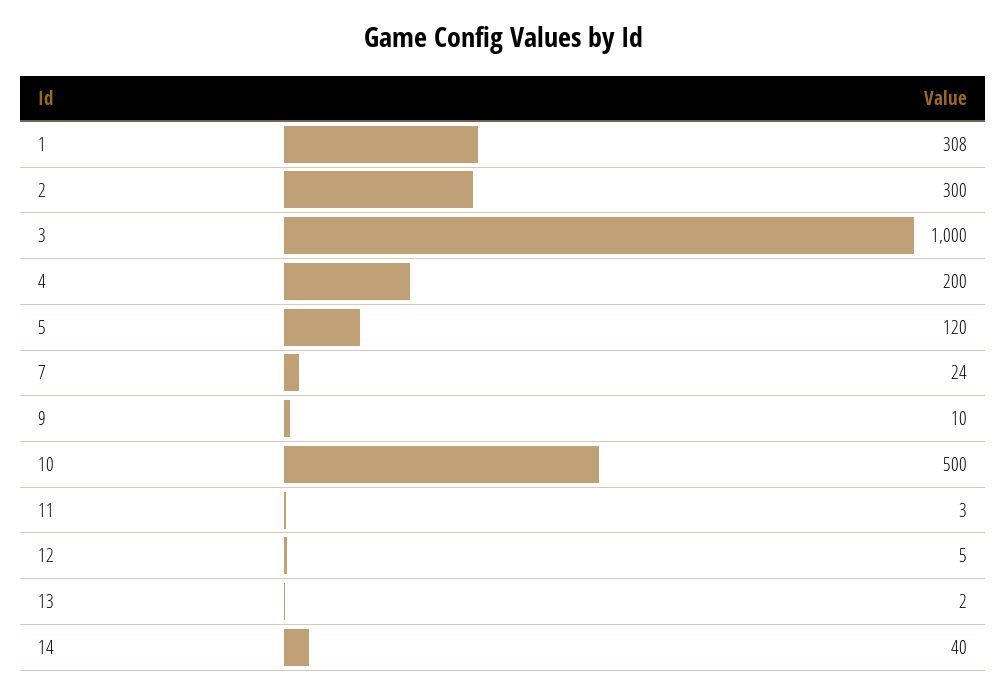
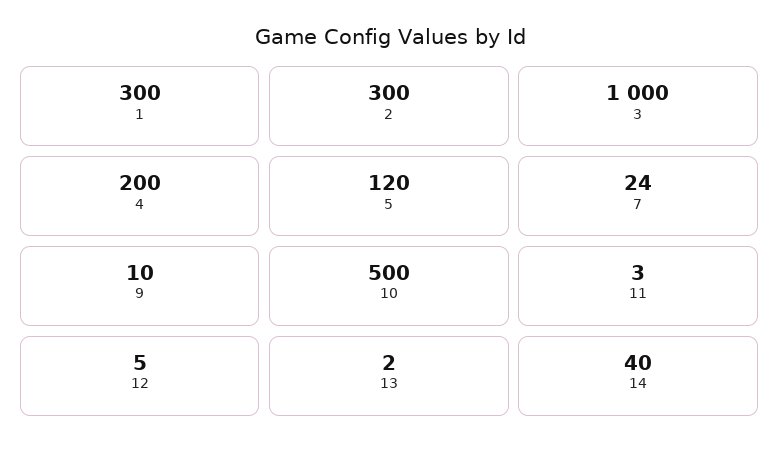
1: 308 -> 300

